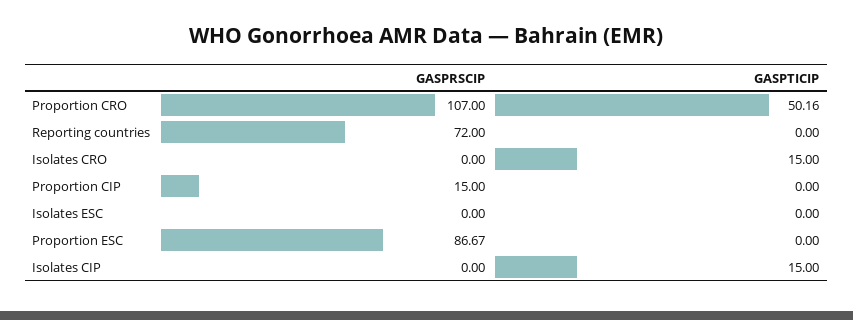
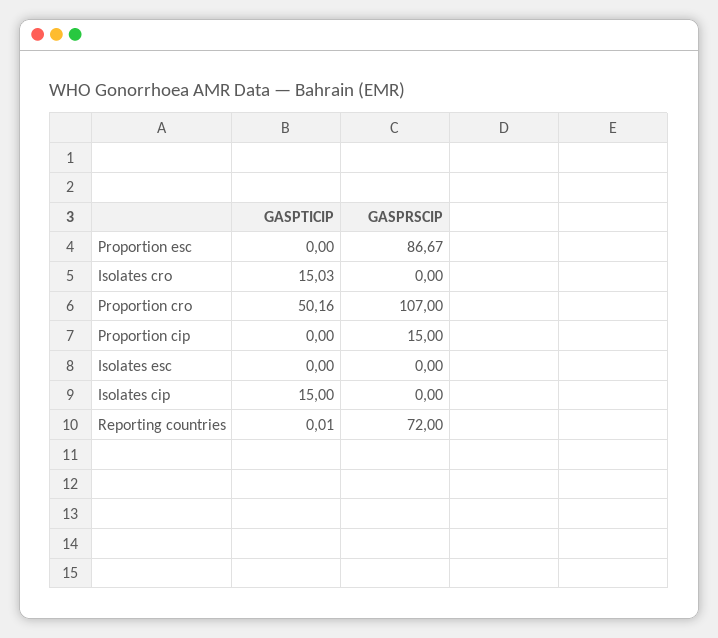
GASPTICIP, Reporting countries: 0 -> 0.01
GASPTICIP, Isolates CRO: 15 -> 15.03

